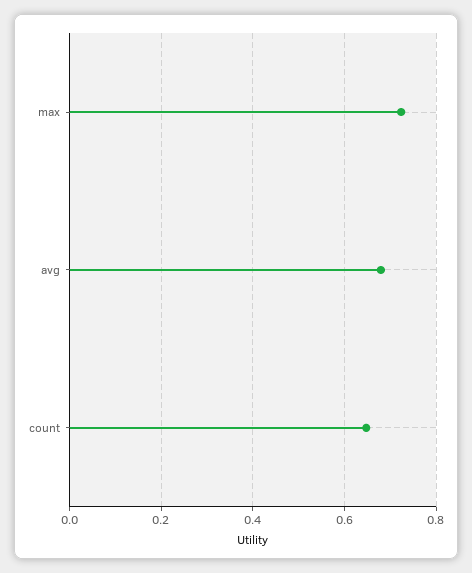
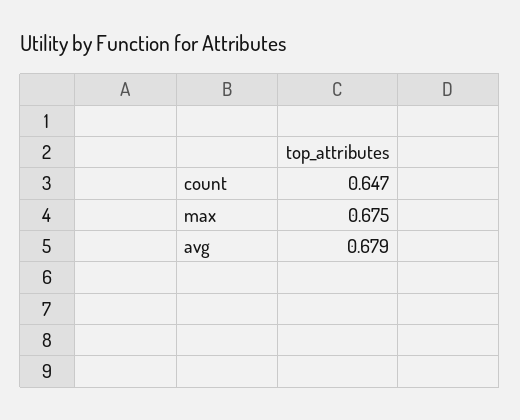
max: 0.72 -> 0.675

